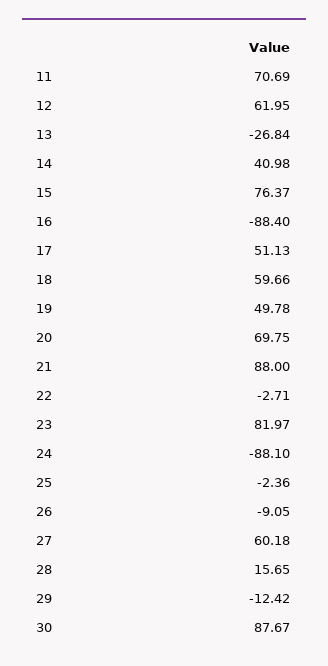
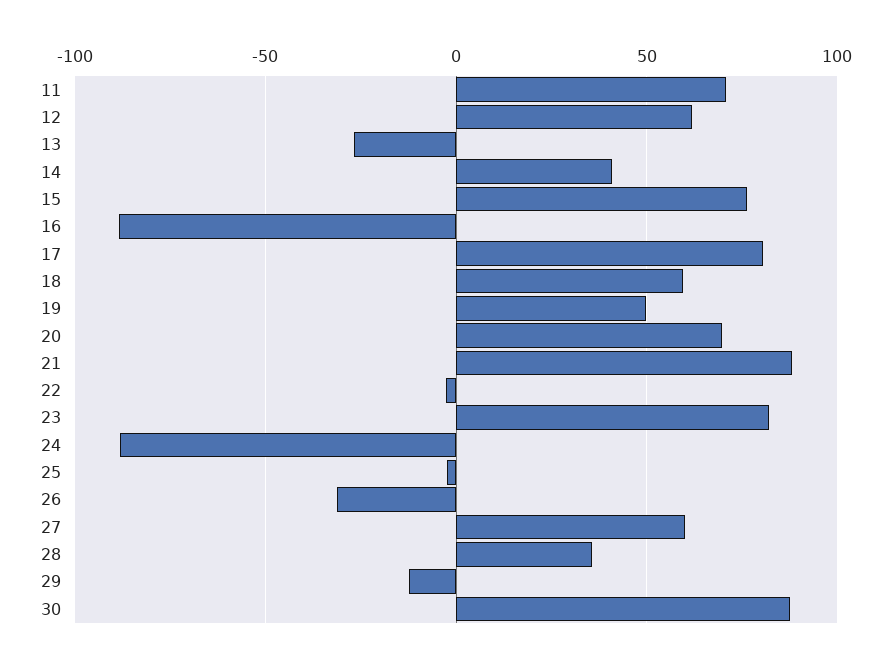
17: 51.13 -> 80
26: -9.05 -> -30
28: 15.65 -> 35

